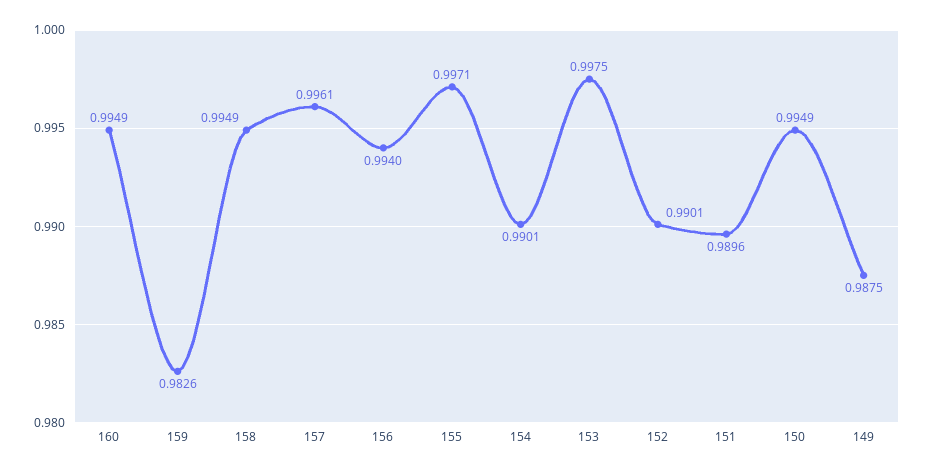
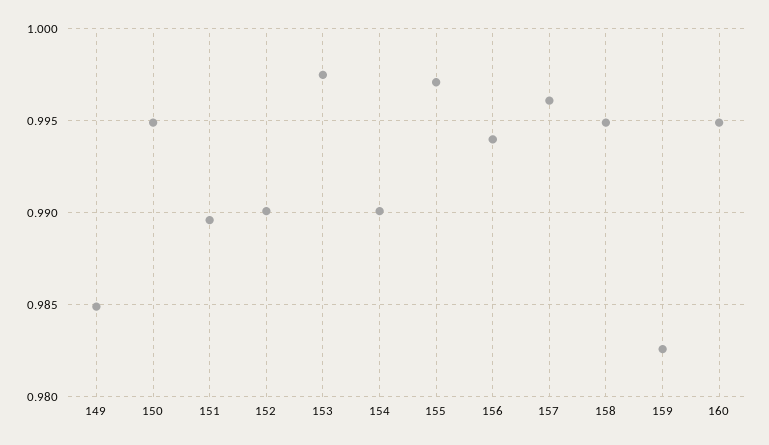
149: 0.9875 -> 0.985

